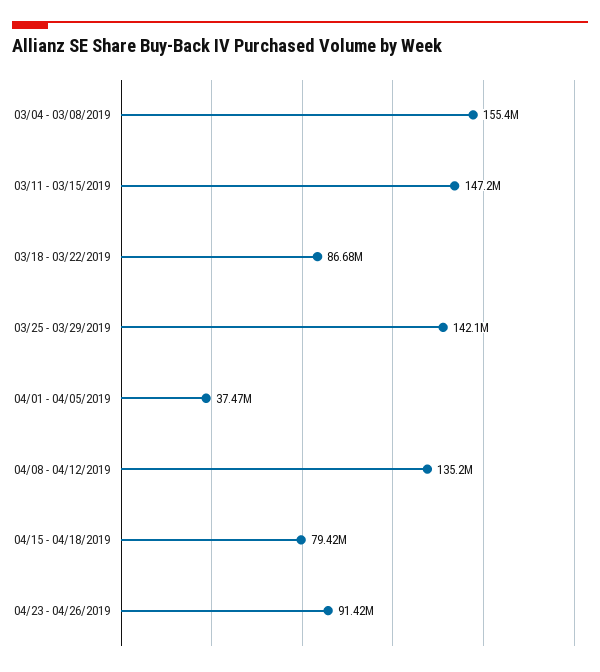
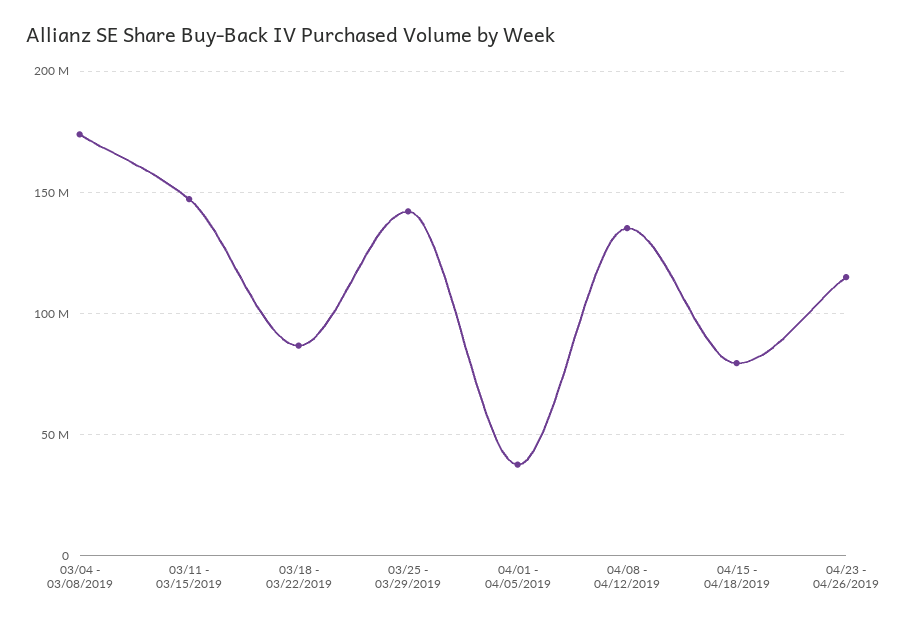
03/04 - 03/08/2019: 155400000 -> 175000000
04/23 - 04/26/2019: 91420000 -> 115000000

